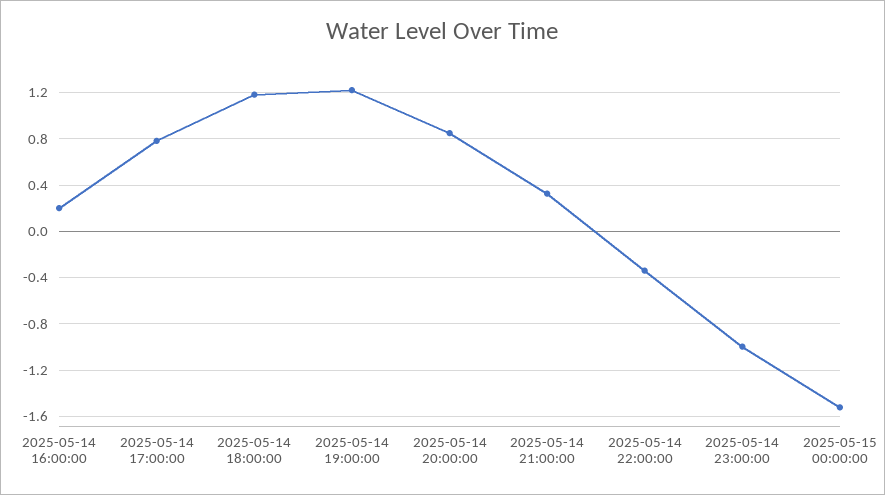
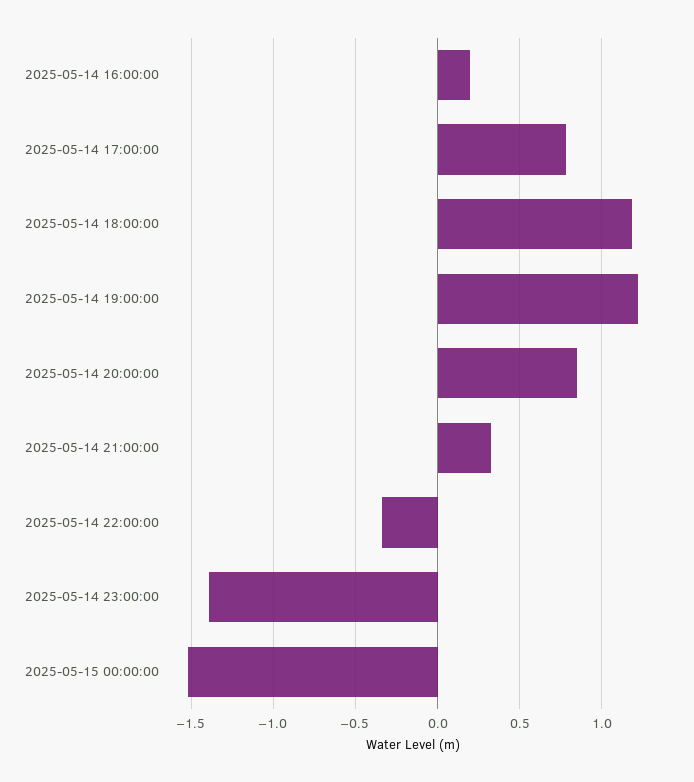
2025-05-14 23:00:00: -1 -> -1.4

